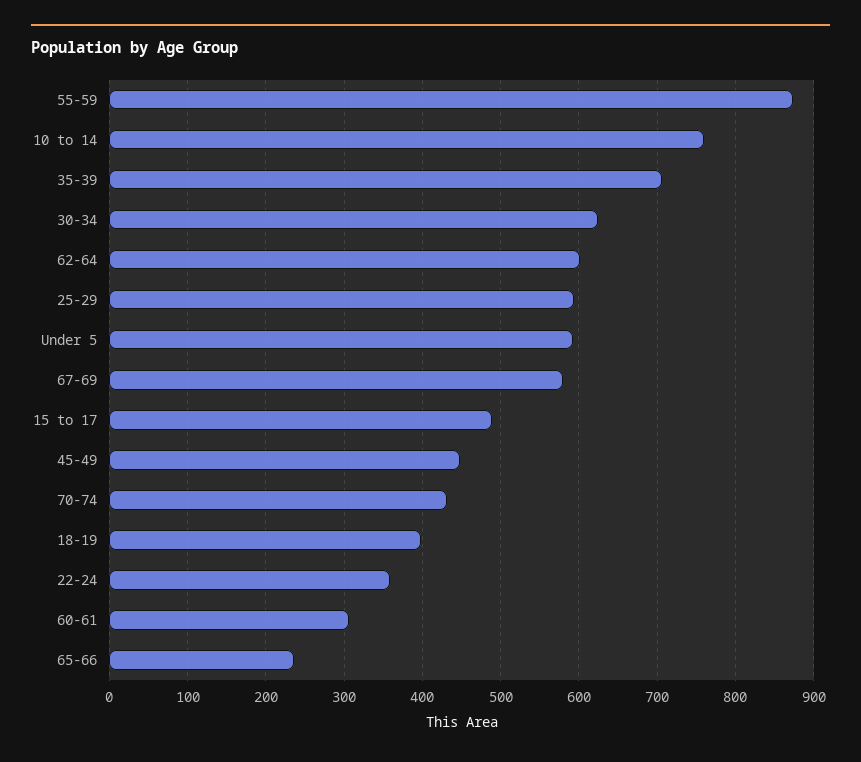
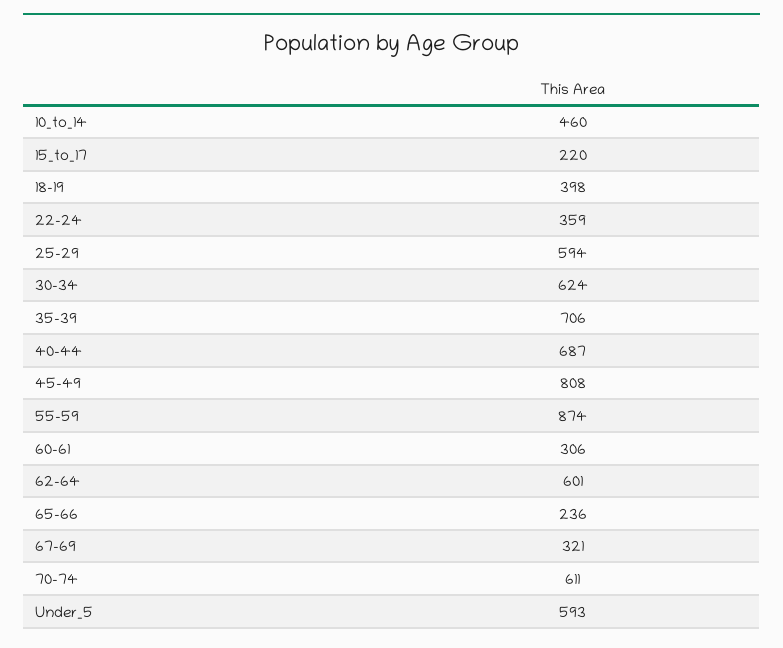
10 to 14: 760 -> 460
67-69: 580 -> 321
15 to 17: 490 -> 220
45-49: 450 -> 808
70-74: 430 -> 611
40-44: none -> 687

